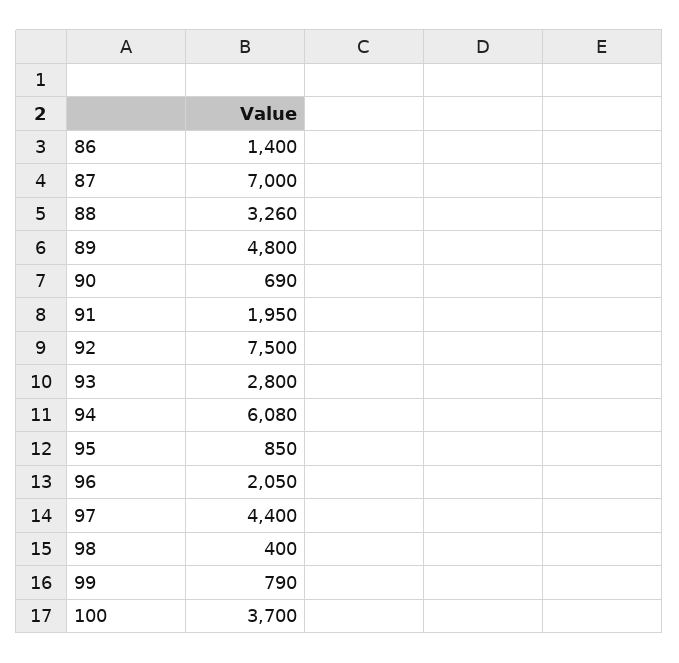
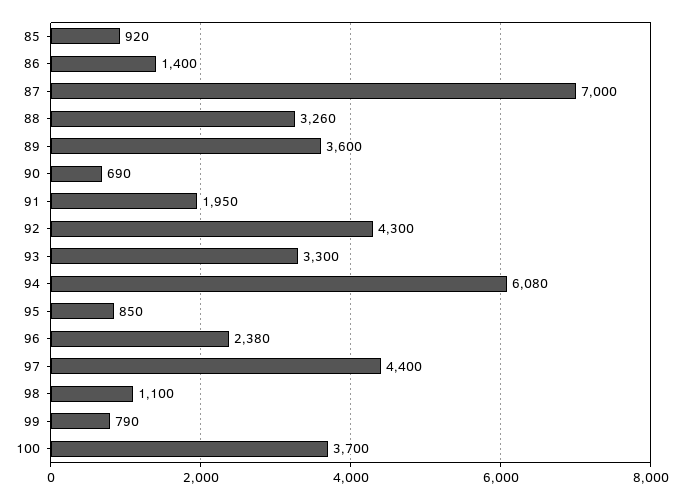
89: 4800 -> 3600
92: 7500 -> 4300
93: 2800 -> 3300
96: 2050 -> 2380
98: 400 -> 1100
85: none -> 920

